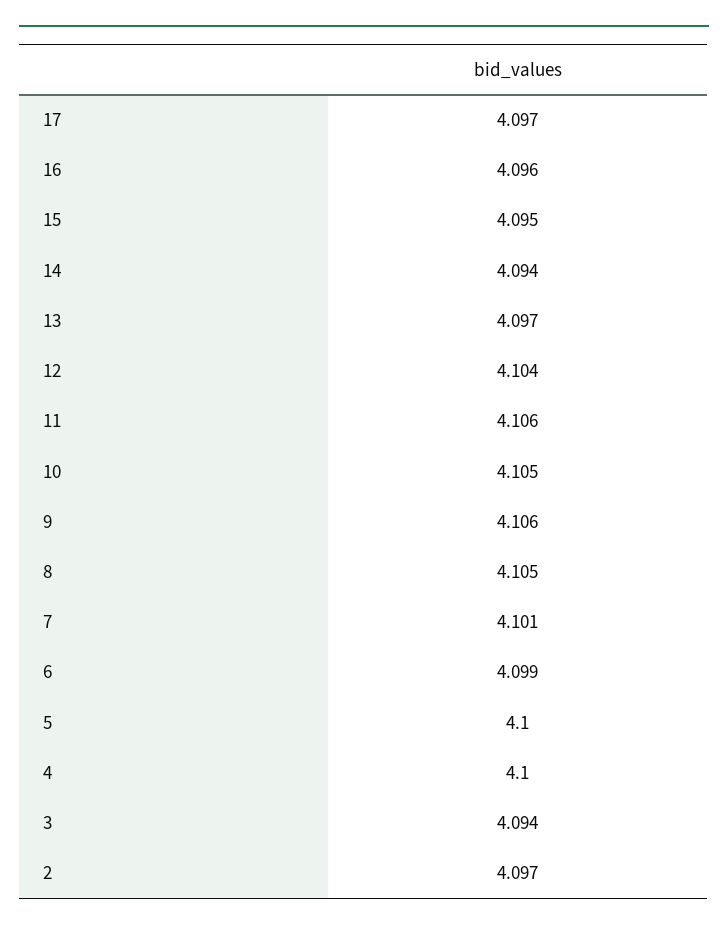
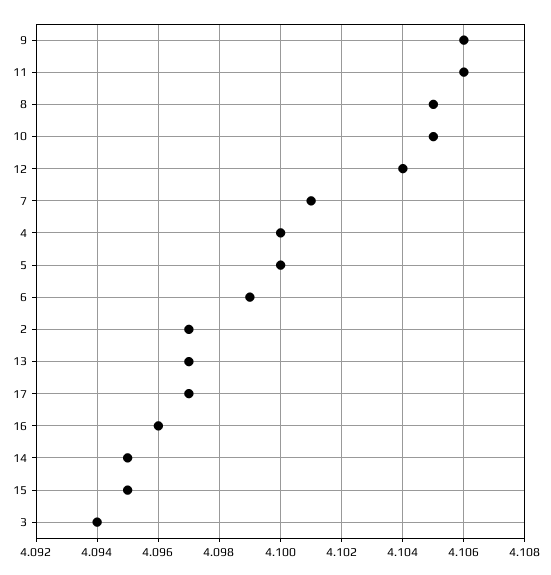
14: 4.094 -> 4.095

